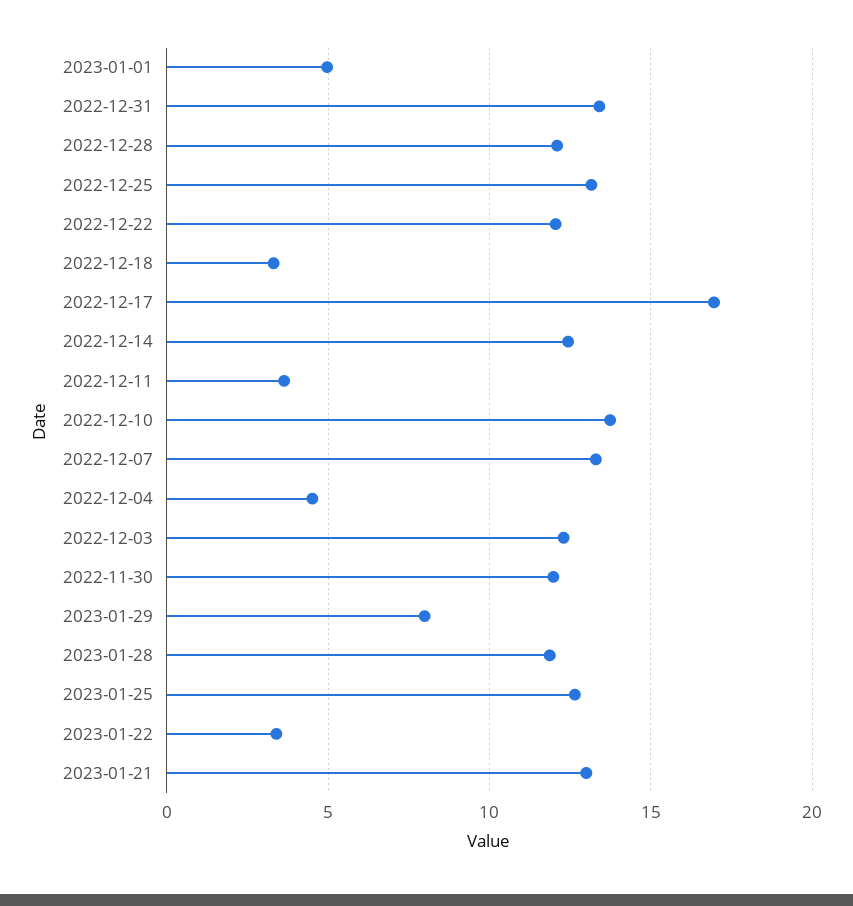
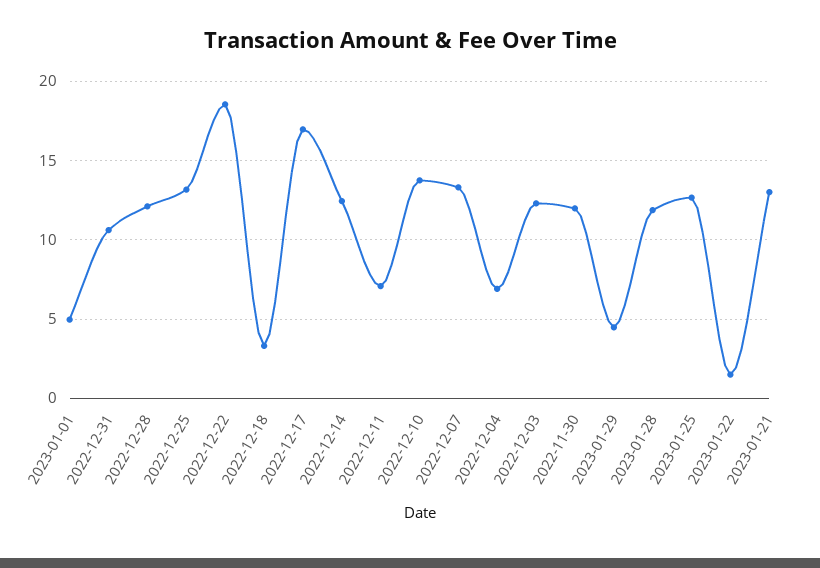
2022-12-31: 13.5 -> 10.5
2022-12-22: 12 -> 18.5
2022-12-11: 3.5 -> 7
2022-12-04: 4.5 -> 7
2023-01-29: 8 -> 4.5
2023-01-22: 3.5 -> 1.5

